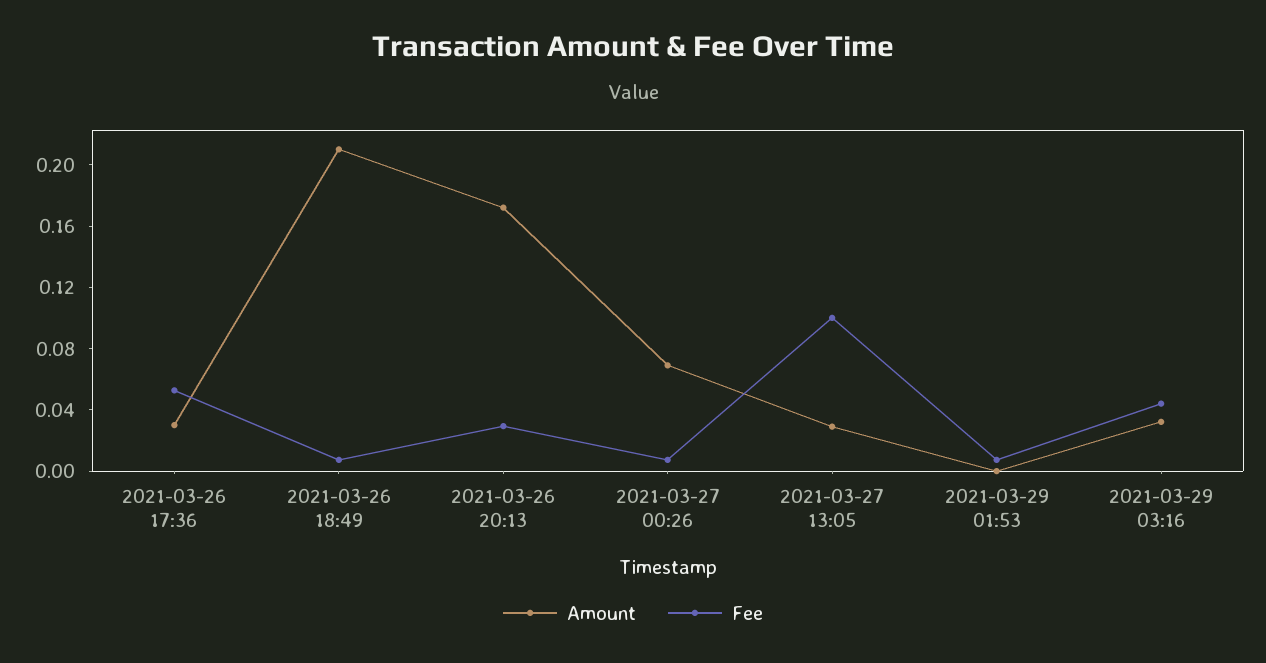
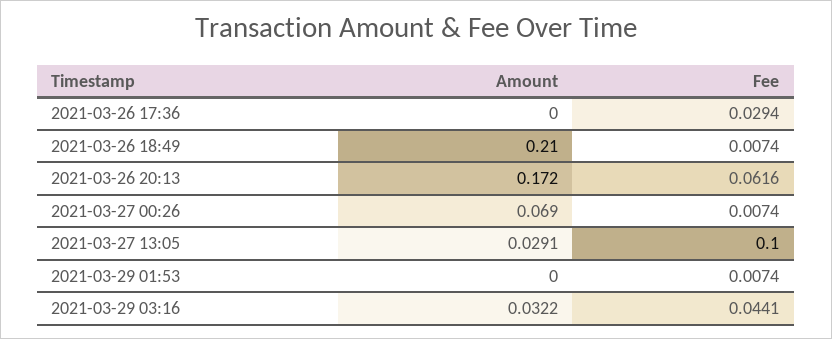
Amount, 2021-03-26 17:36: 0.03 -> 0
Fee, 2021-03-26 17:36: 0.05 -> 0.0294
Fee, 2021-03-26 20:13: 0.03 -> 0.0616

